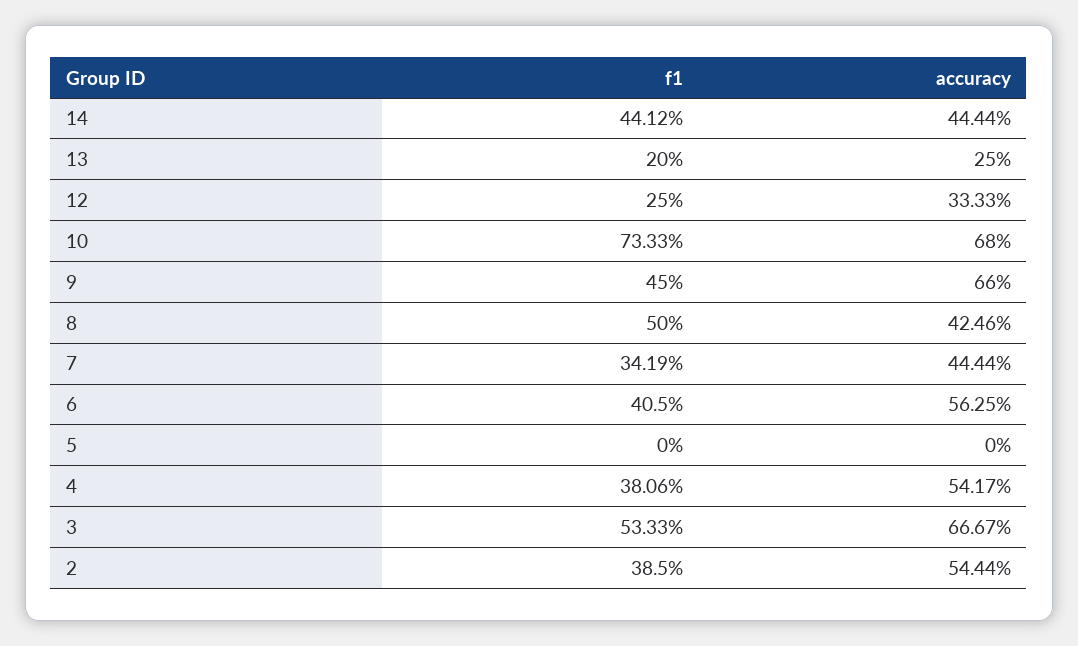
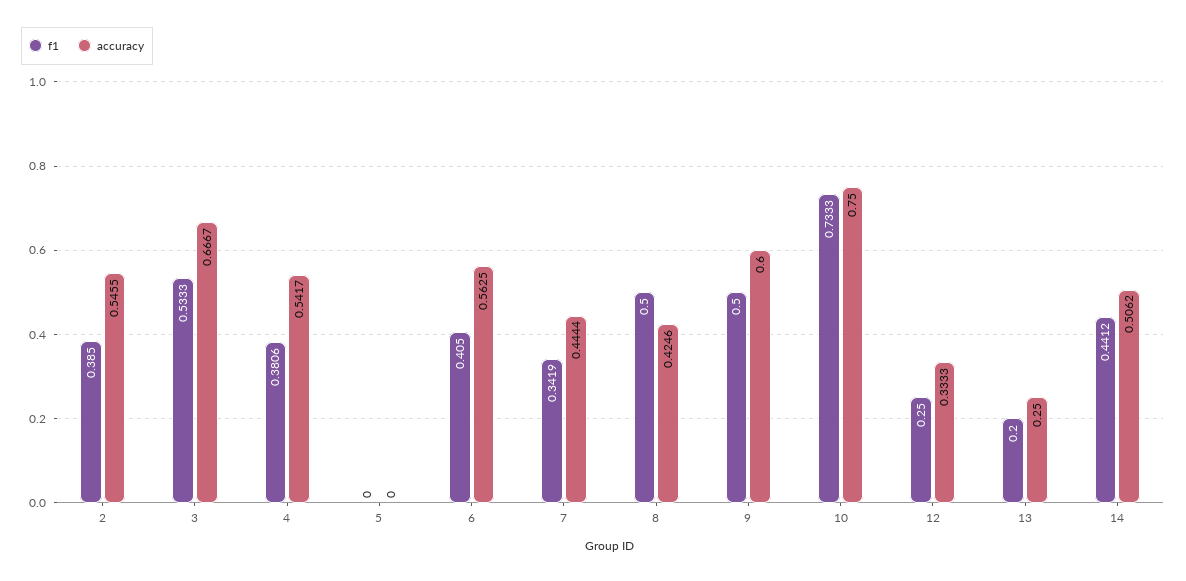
accuracy, 14: 0.4444 -> 0.5062
accuracy, 10: 0.68 -> 0.75
f1, 9: 0.45 -> 0.5
accuracy, 9: 0.66 -> 0.6
accuracy, 2: 0.5444 -> 0.5455

